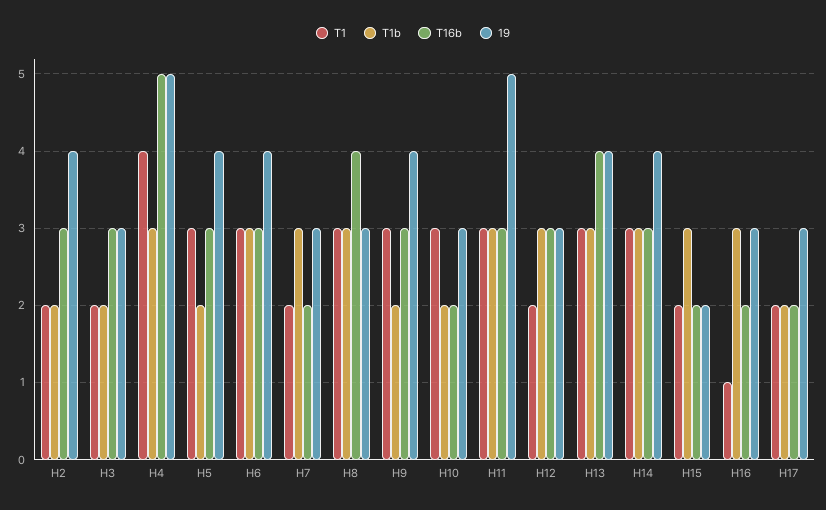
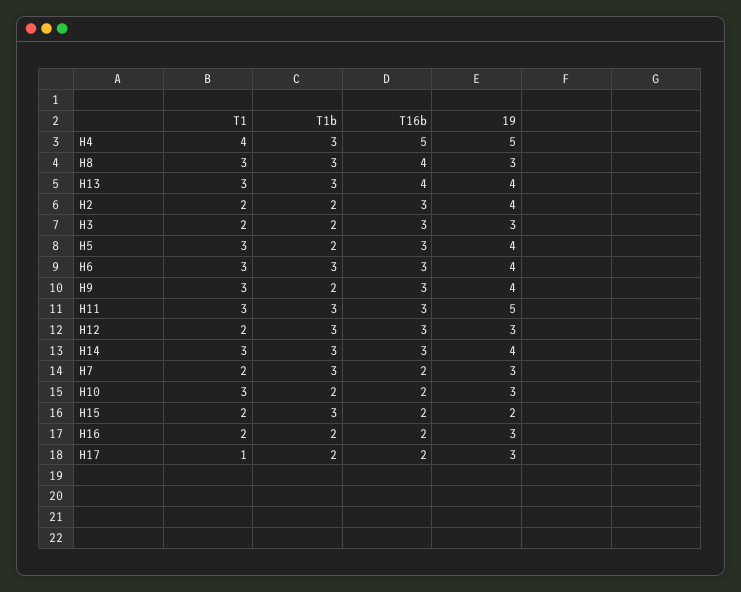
T1, H16: 1 -> 2
T1b, H16: 3 -> 2
T1, H17: 2 -> 1

